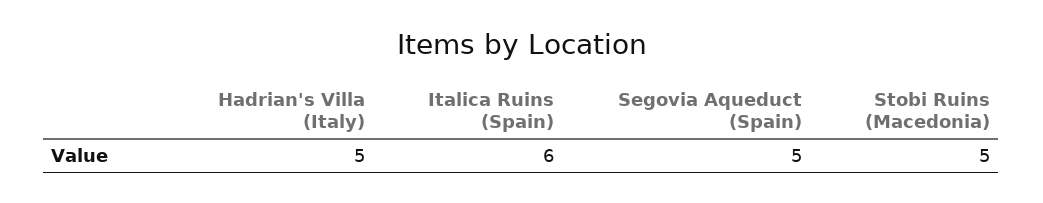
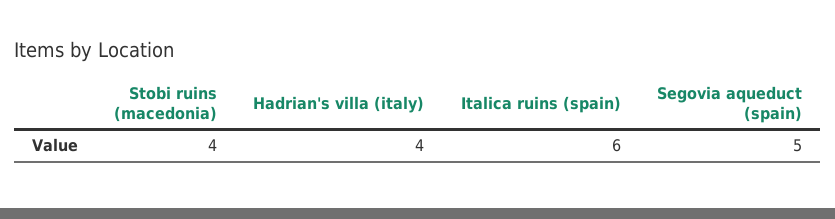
Hadrian's Villa (Italy): 5 -> 4
Stobi Ruins (Macedonia): 5 -> 4

